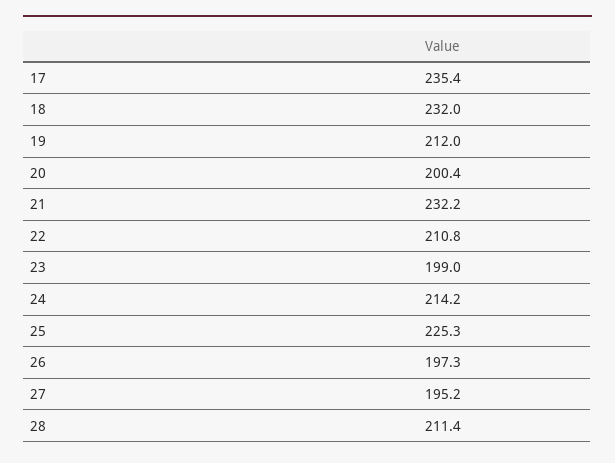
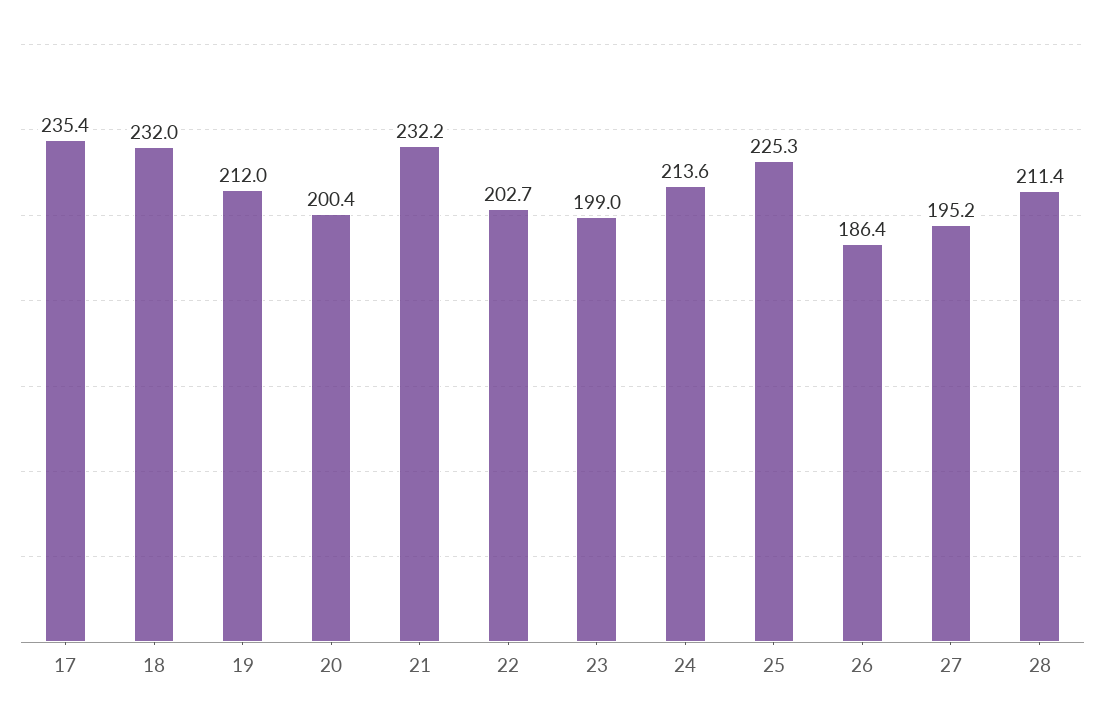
22: 210.8 -> 202.7
24: 214.2 -> 213.6
26: 197.3 -> 186.4

